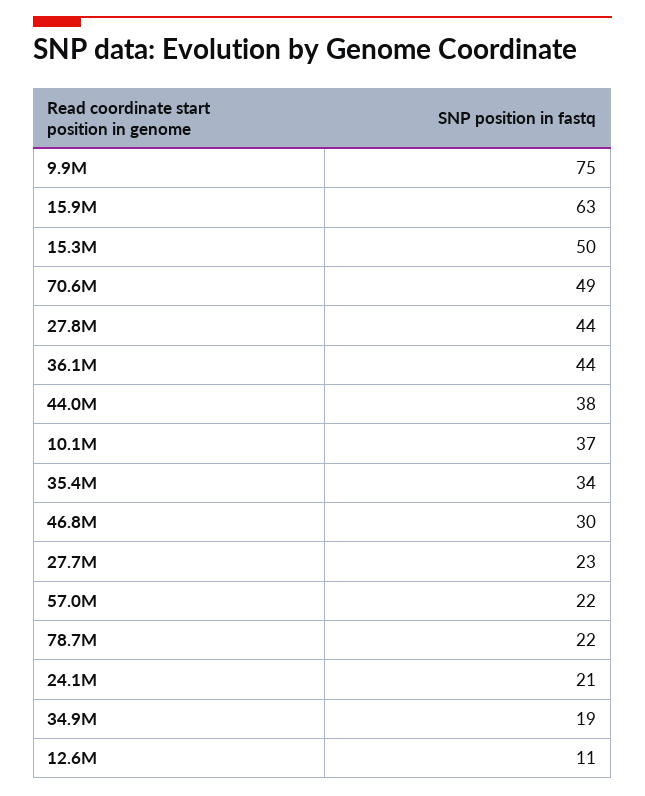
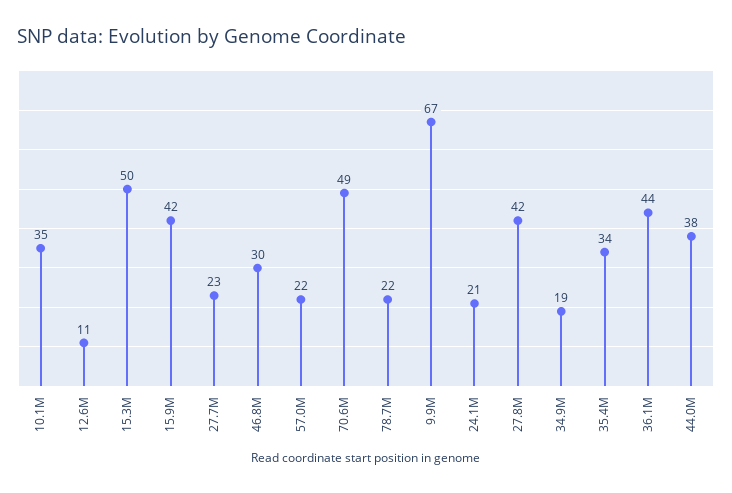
9.9M: 75 -> 67
15.9M: 63 -> 42
27.8M: 44 -> 42
10.1M: 37 -> 35

